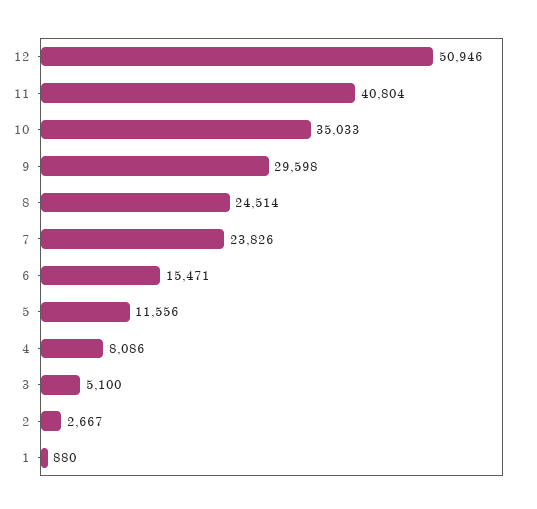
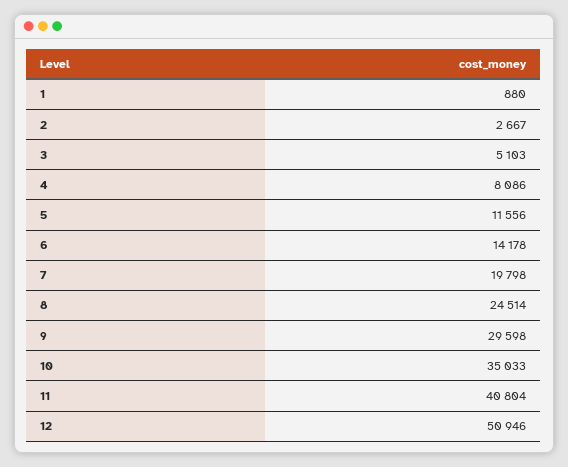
7: 23826 -> 19798
6: 15471 -> 14178
3: 5100 -> 5103

